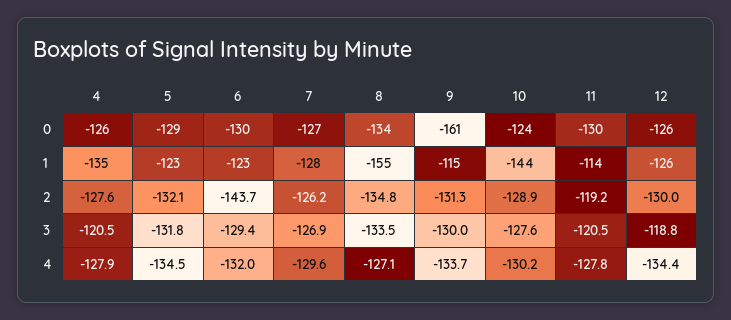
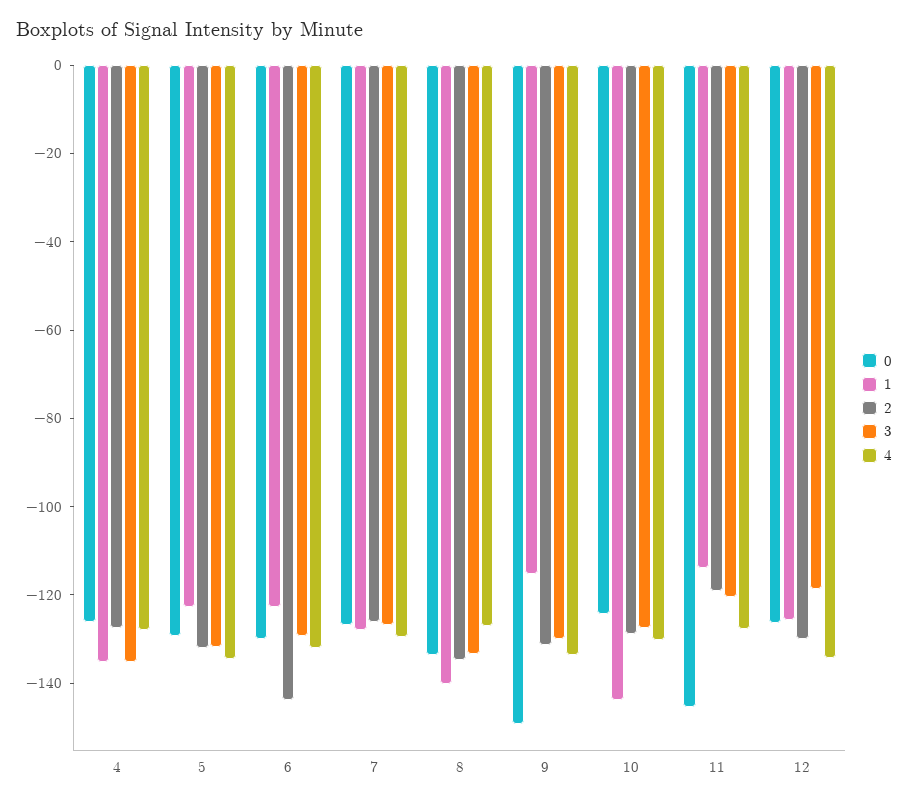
0, 9: -161 -> -150
0, 11: -130 -> -145
1, 8: -155 -> -140
3, 4: -120.5 -> -135

